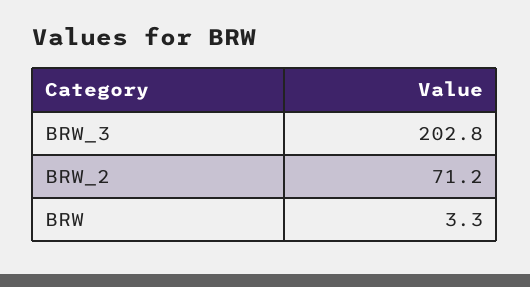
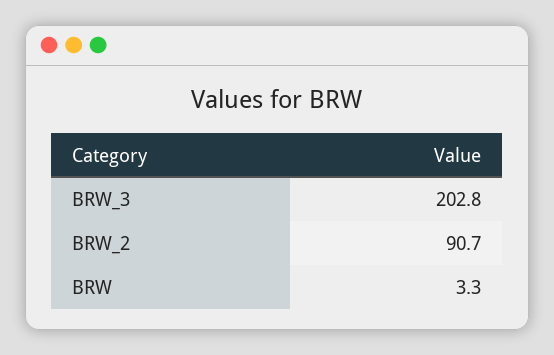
BRW_2: 71.2 -> 90.7

